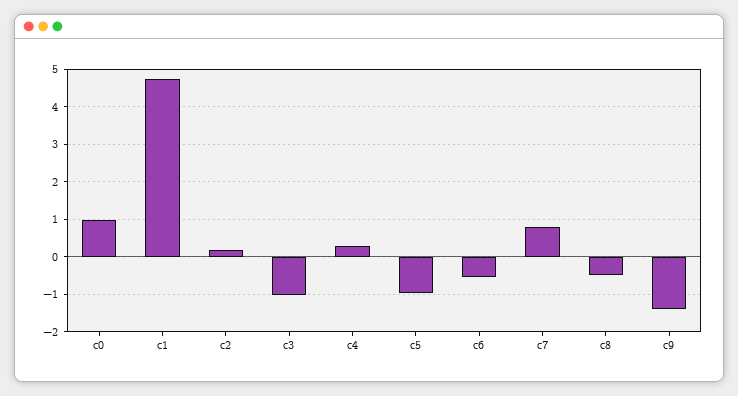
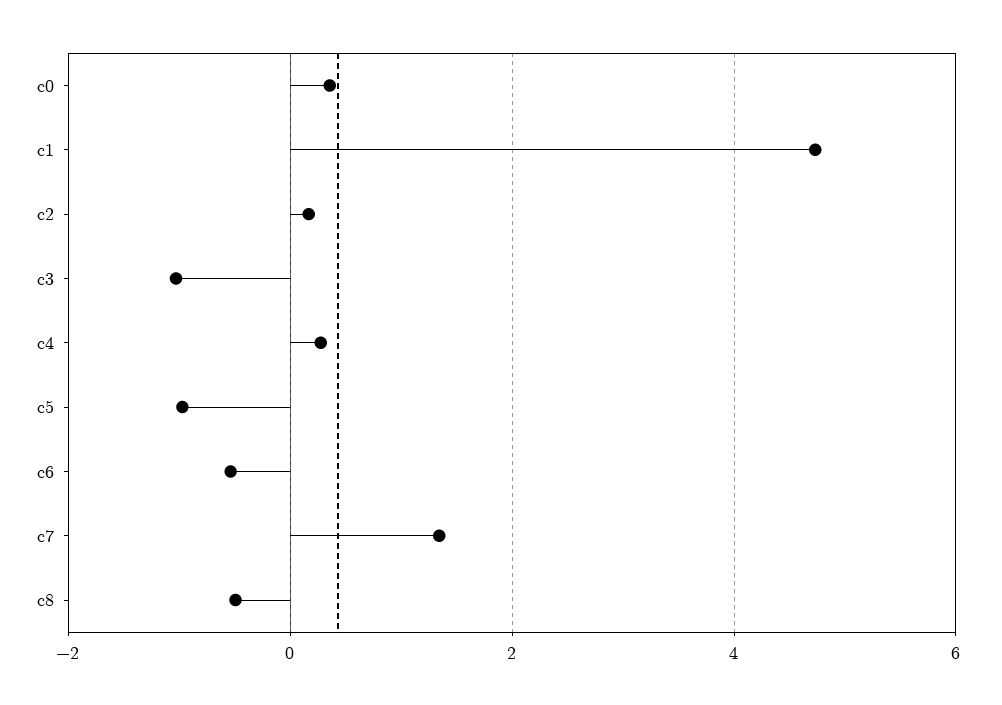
c0: 1 -> 0.4
c7: 0.8 -> 1.4
c9: -1.4 -> none

